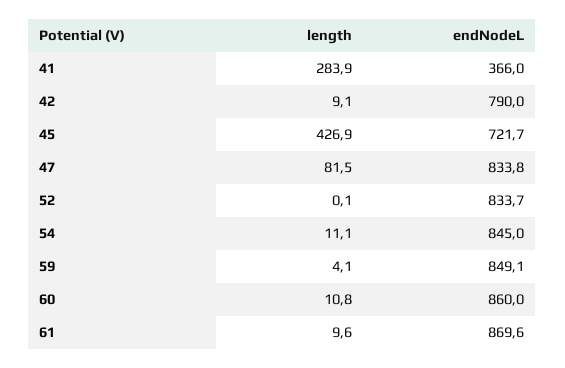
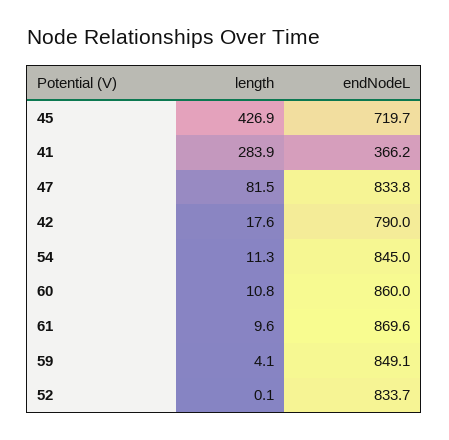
endNodeL, 41: 366 -> 366.2
length, 42: 9.1 -> 17.6
endNodeL, 45: 721.7 -> 719.7
length, 54: 11.1 -> 11.3

